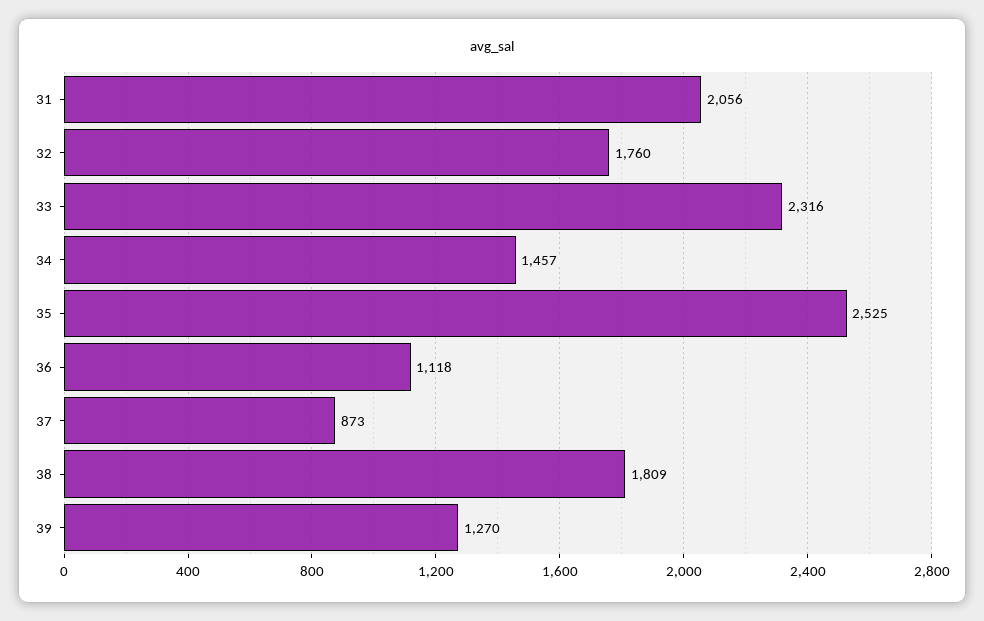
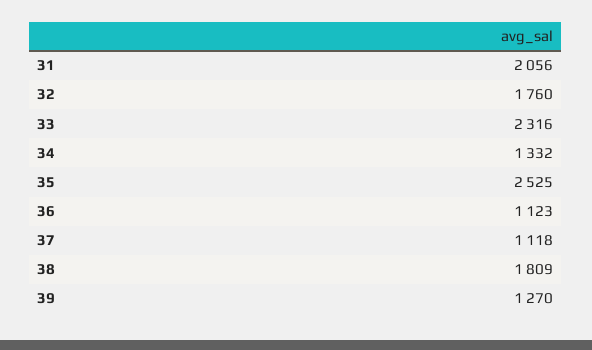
34: 1457 -> 1332
36: 1118 -> 1123
37: 873 -> 1118

